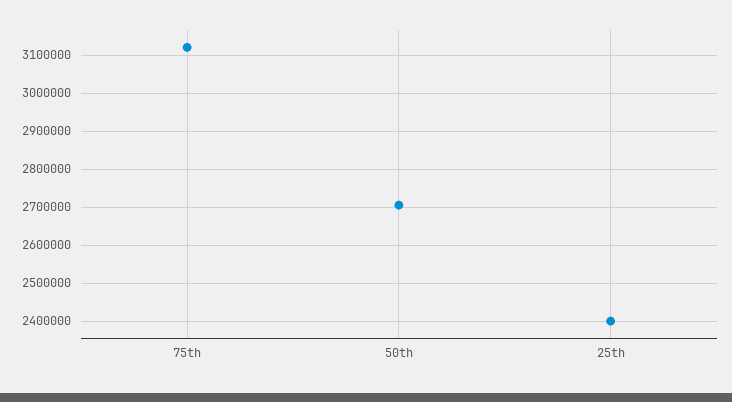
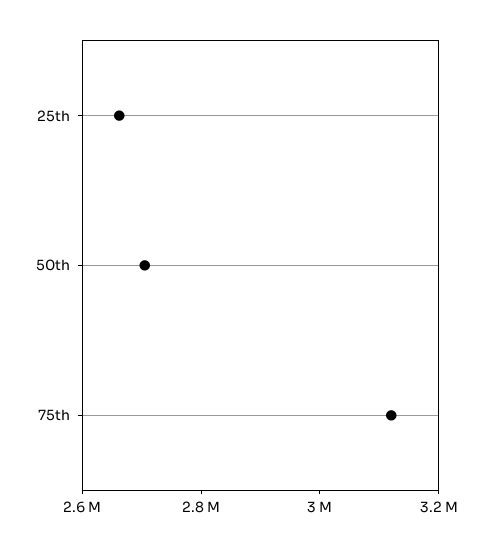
25th: 2400000 -> 2650000

